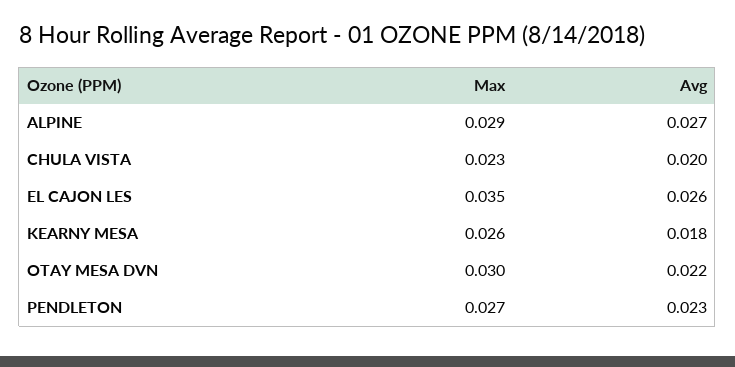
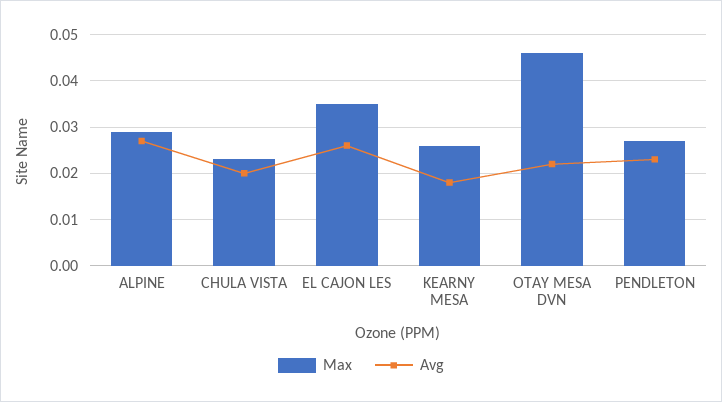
Max, OTAY MESA DVN: 0.03 -> 0.045

